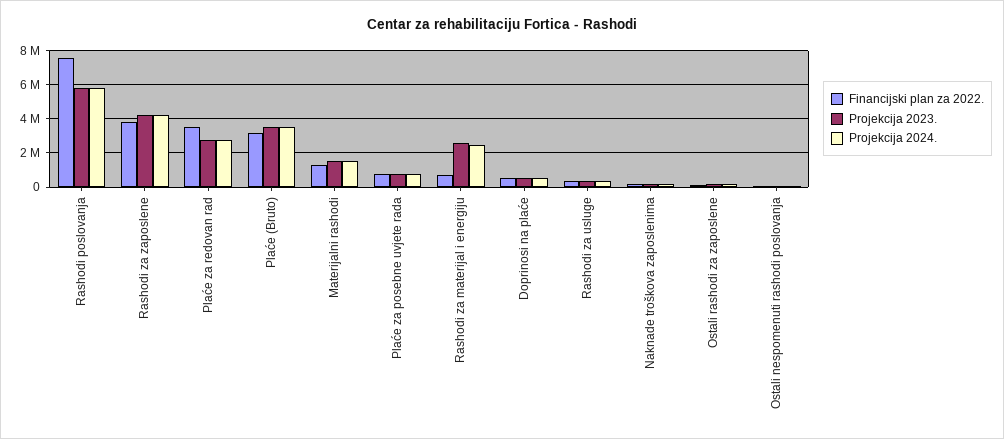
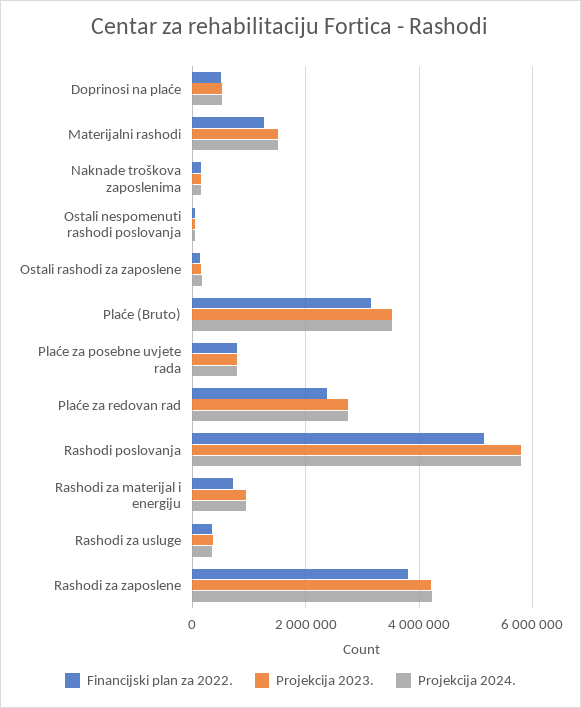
Financijski plan za 2022., Rashodi poslovanja: 7500000 -> 5200000
Financijski plan za 2022., Plaće za redovan rad: 3500000 -> 2400000
Projekcija 2023., Rashodi za materijal i energiju: 2500000 -> 1000000
Projekcija 2024., Rashodi za materijal i energiju: 2500000 -> 1000000

